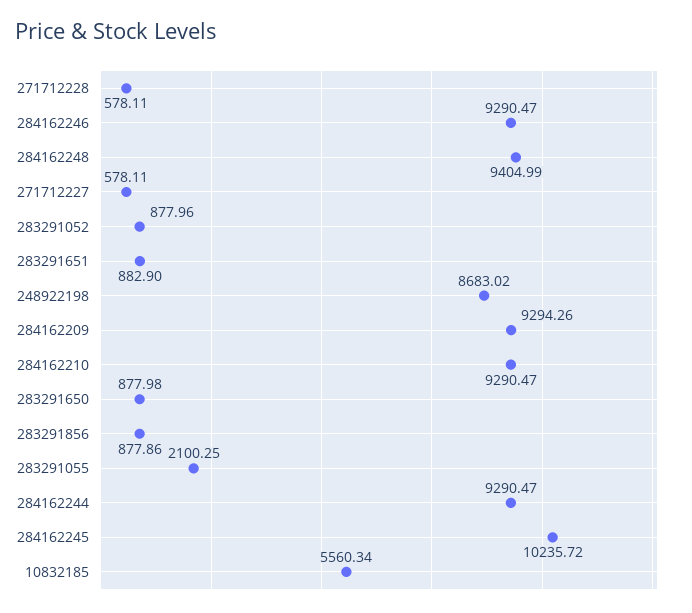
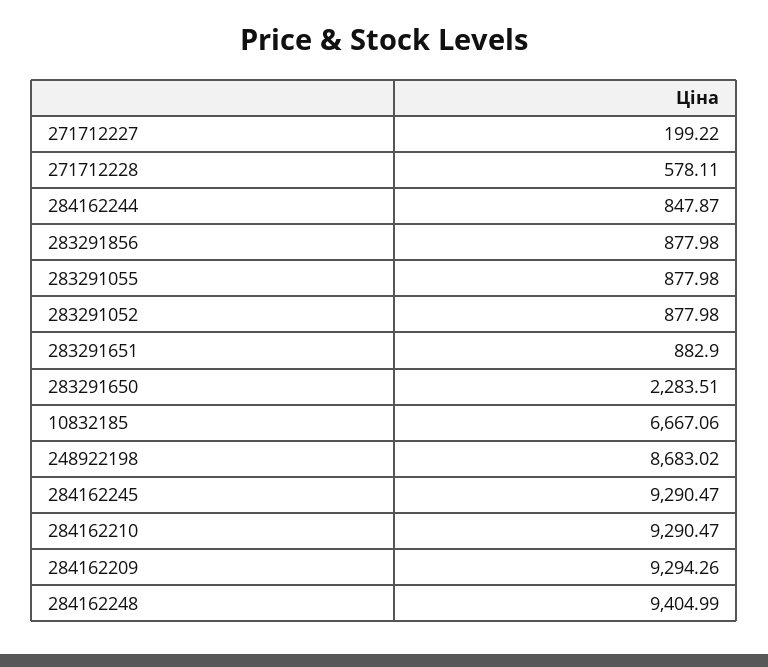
284162246: 9290.47 -> none
271712227: 578.11 -> 199.22
283291052: 877.96 -> 877.98
283291650: 877.98 -> 2283.51
283291856: 877.86 -> 877.98
283291055: 2100.25 -> 877.98
284162244: 9290.47 -> 847.87
284162245: 10235.72 -> 9290.47
10832185: 5560.34 -> 6667.06

